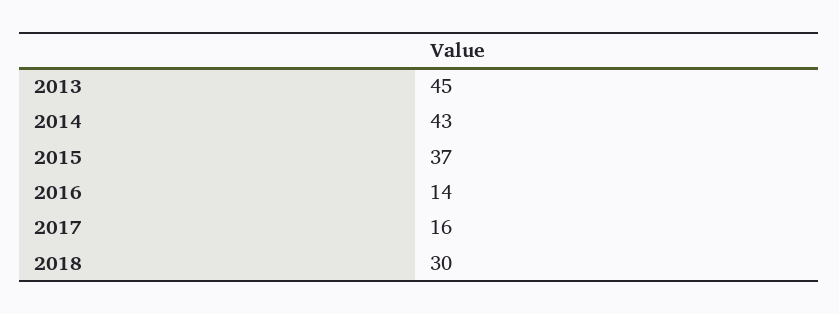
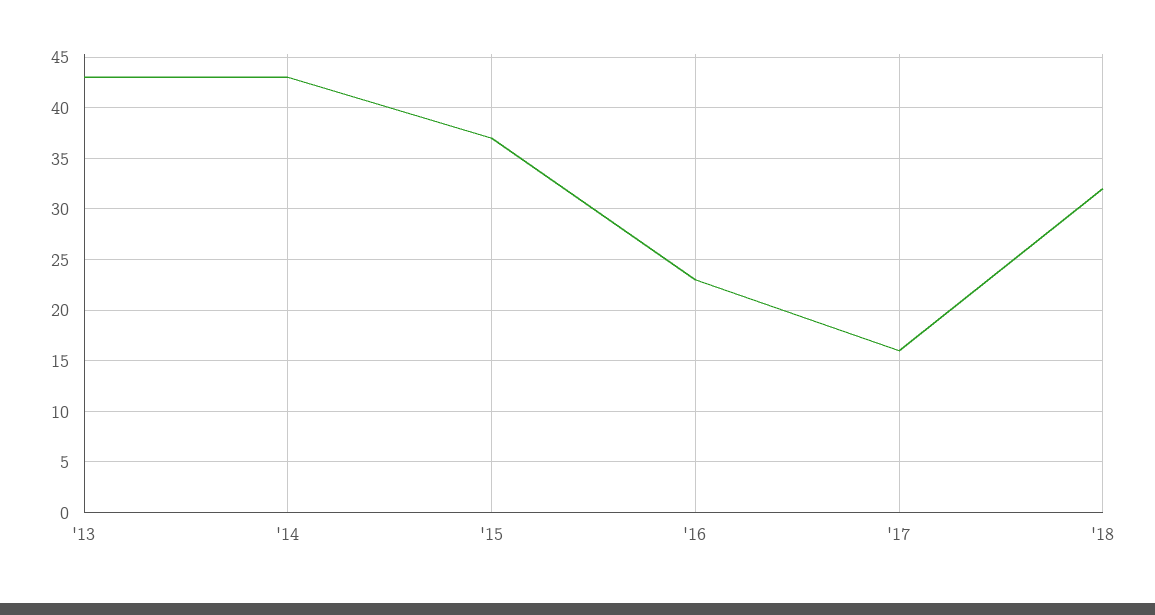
2013: 45 -> 43
2016: 14 -> 23
2018: 30 -> 32

